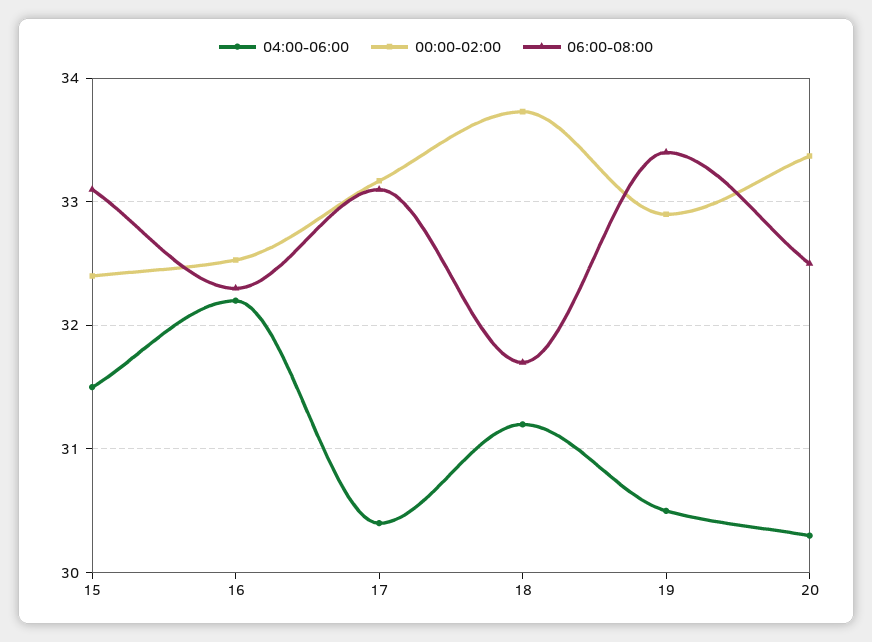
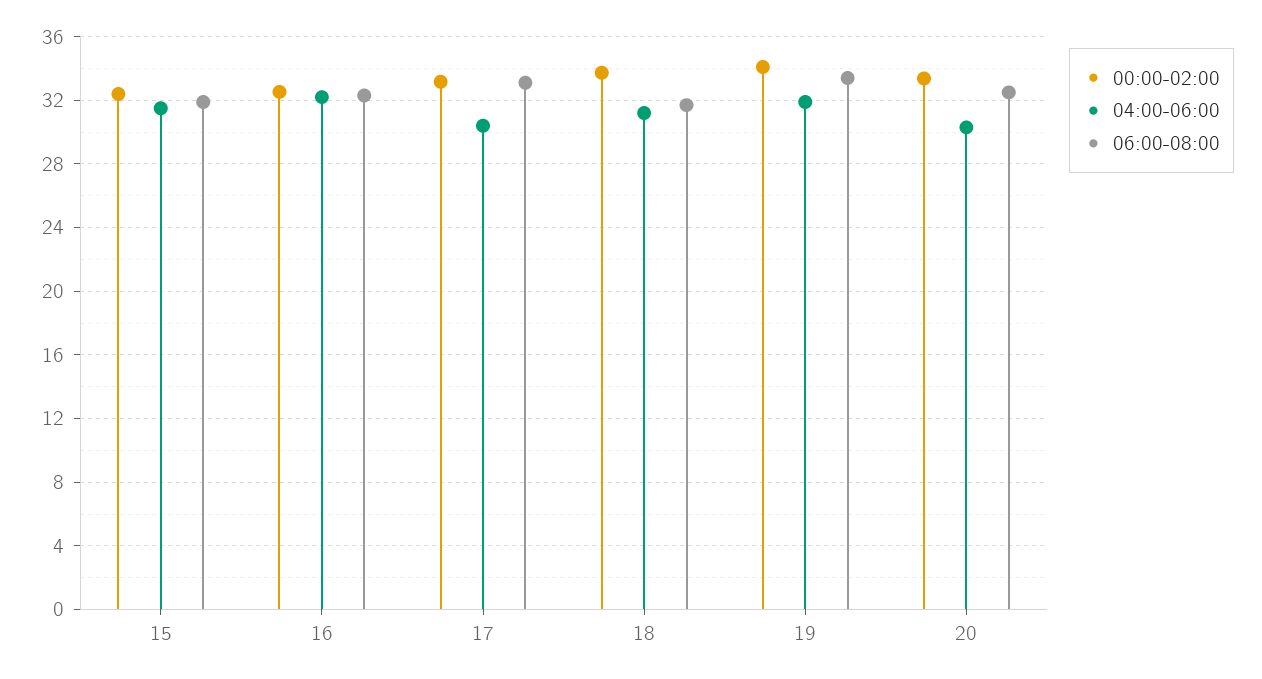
06:00-08:00, 15: 33.1 -> 32
04:00-06:00, 19: 30.5 -> 32
00:00-02:00, 19: 32.9 -> 34

